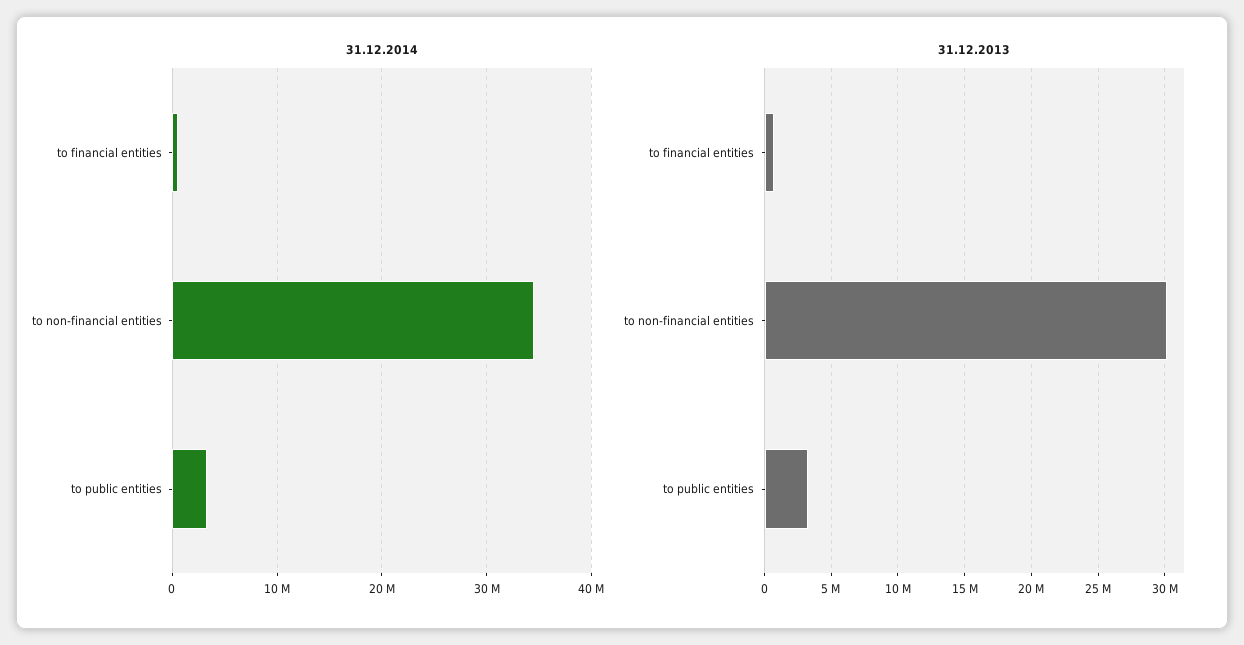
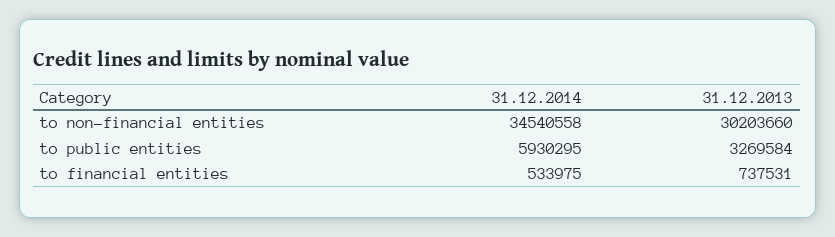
31.12.2014, to public entities: 3000000 -> 5930295

